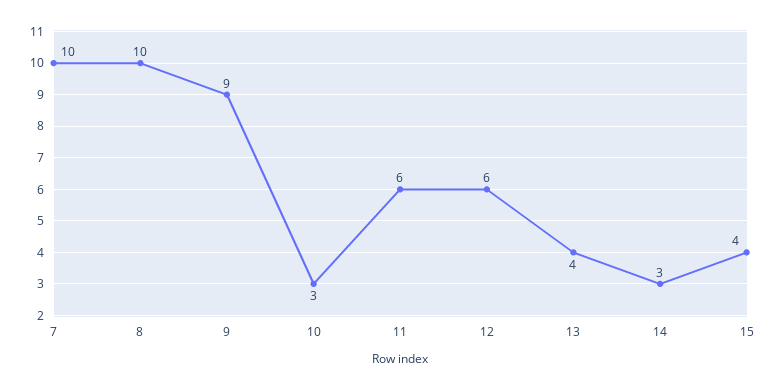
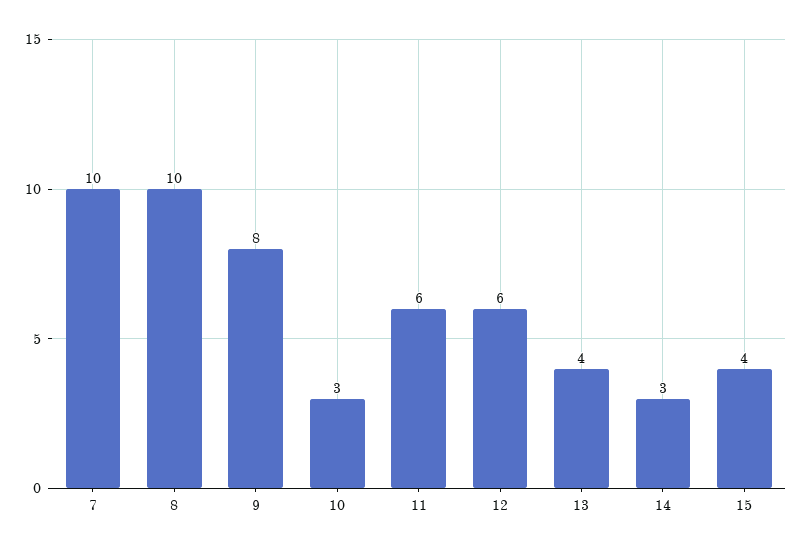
9: 9 -> 8

